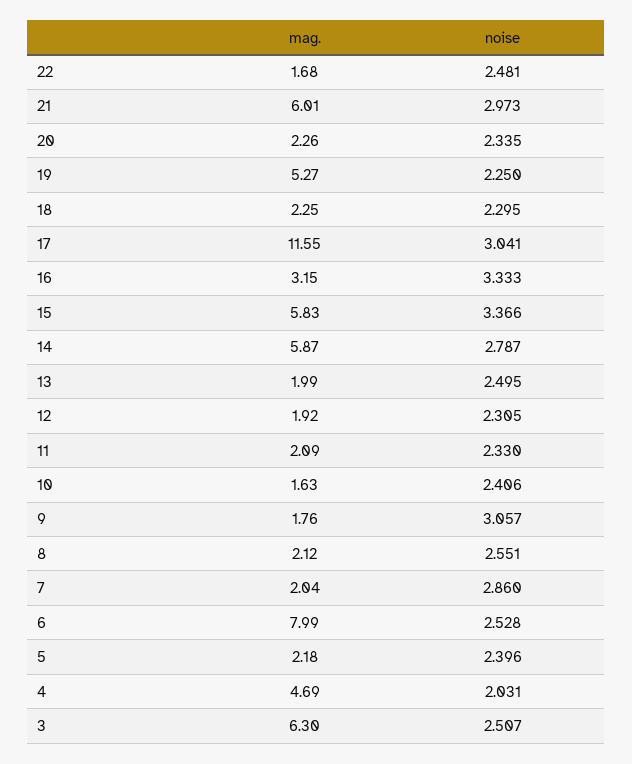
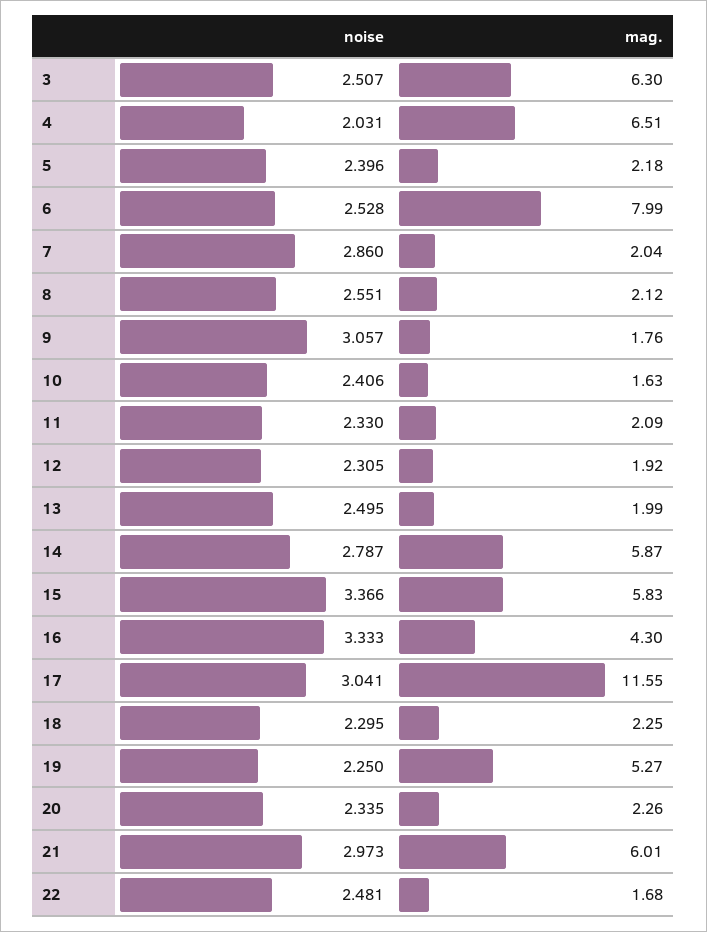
mag., 16: 3.15 -> 4.3
mag., 4: 4.69 -> 6.51

